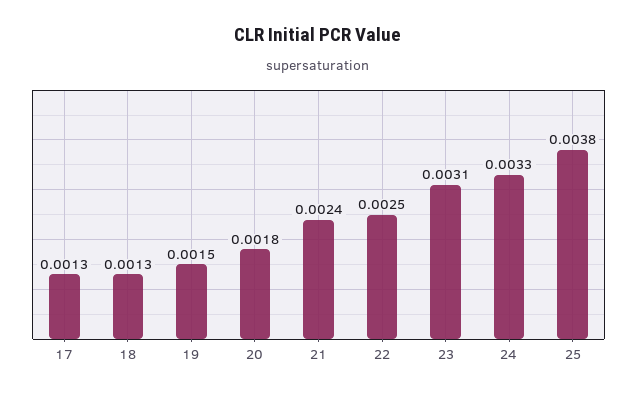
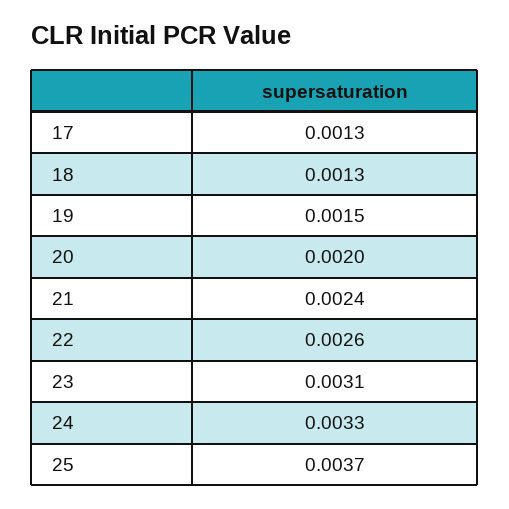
20: 0.0018 -> 0.002
22: 0.0025 -> 0.0026
25: 0.0038 -> 0.0037

